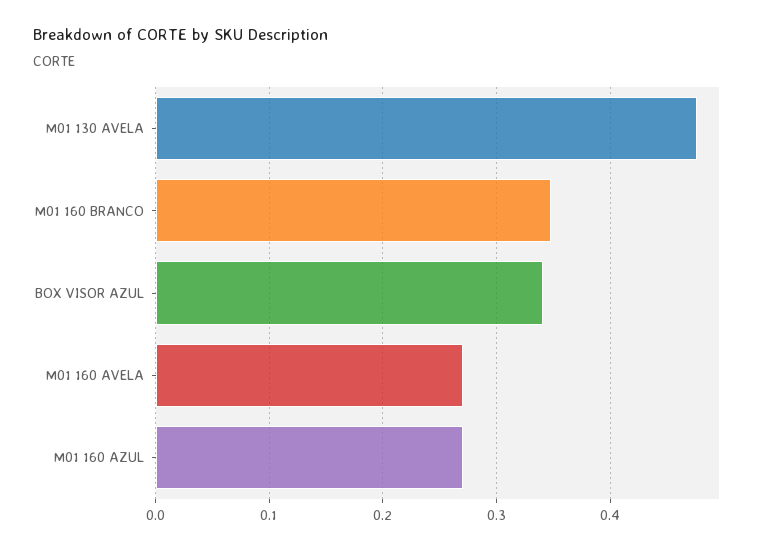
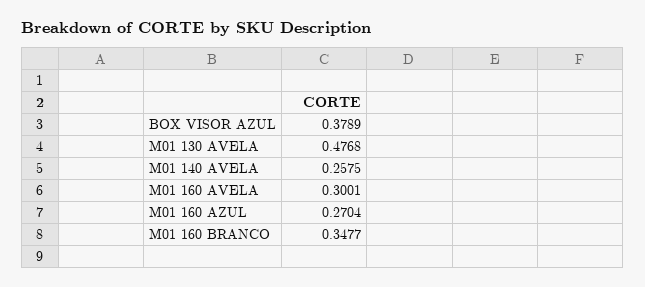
BOX VISOR AZUL: 0.34 -> 0.3789
M01 160 AVELA: 0.27 -> 0.3001
M01 140 AVELA: none -> 0.2575

